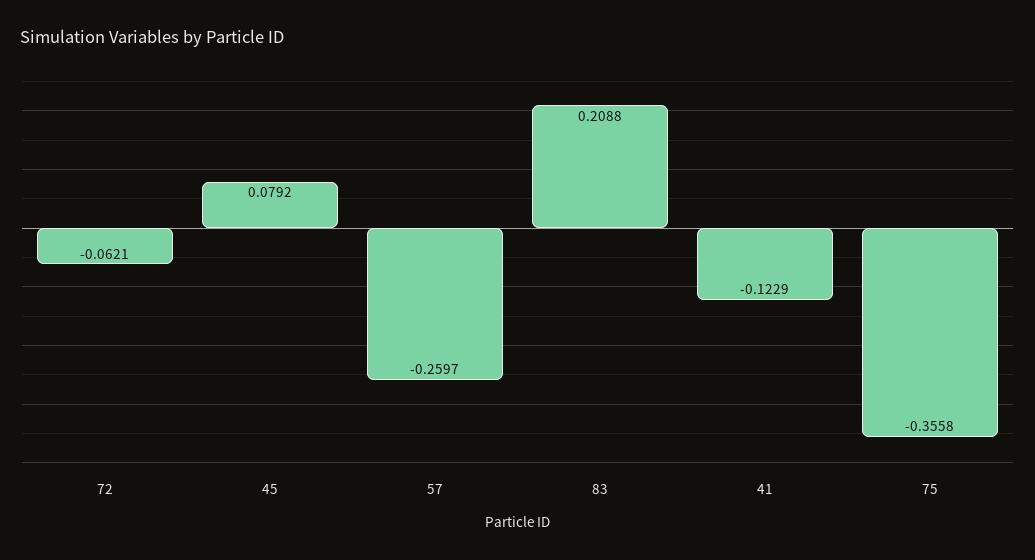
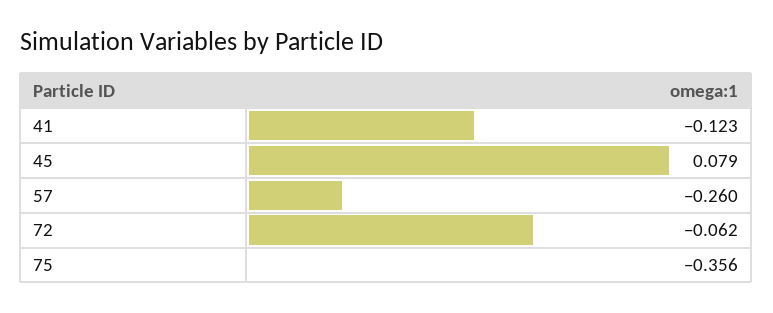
83: 0.2088 -> none

